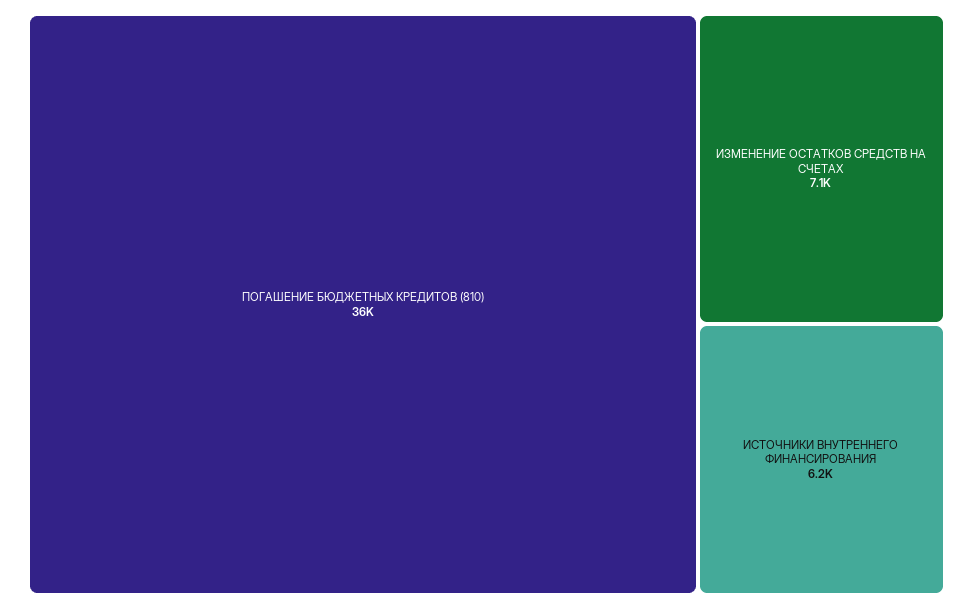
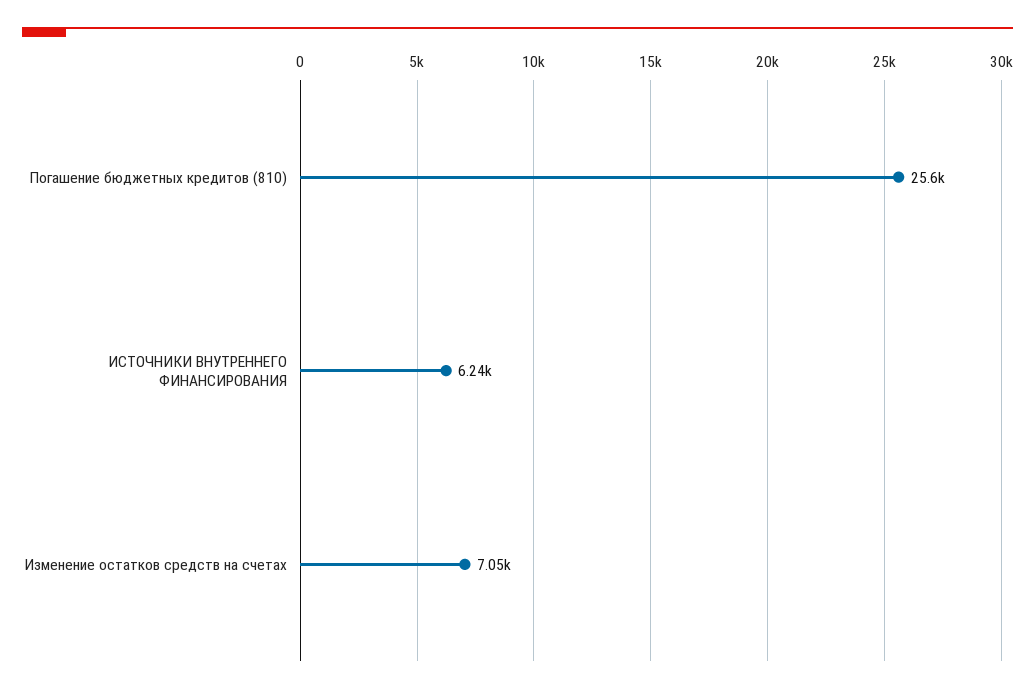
ПОГАШЕНИЕ БЮДЖЕТНЫХ КРЕДИТОВ (810): 36000 -> 25600

